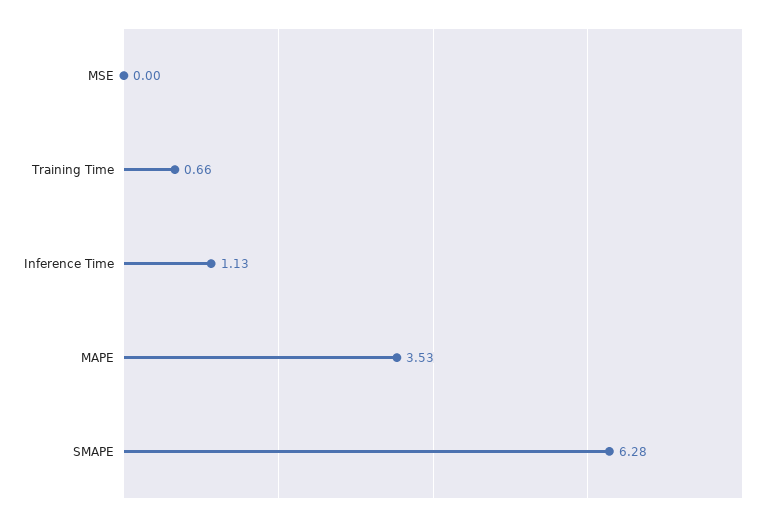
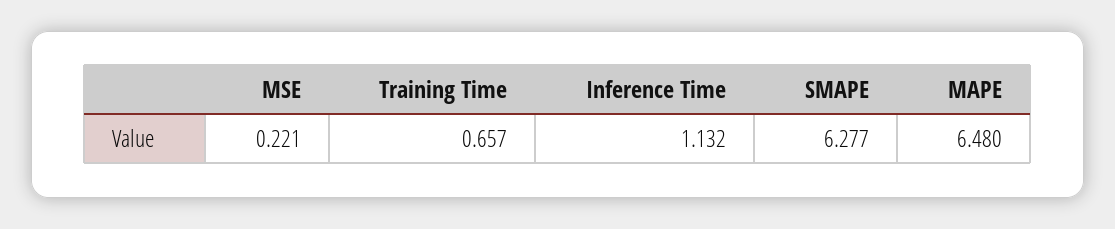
MSE: 0 -> 0.221
MAPE: 3.53 -> 6.48

